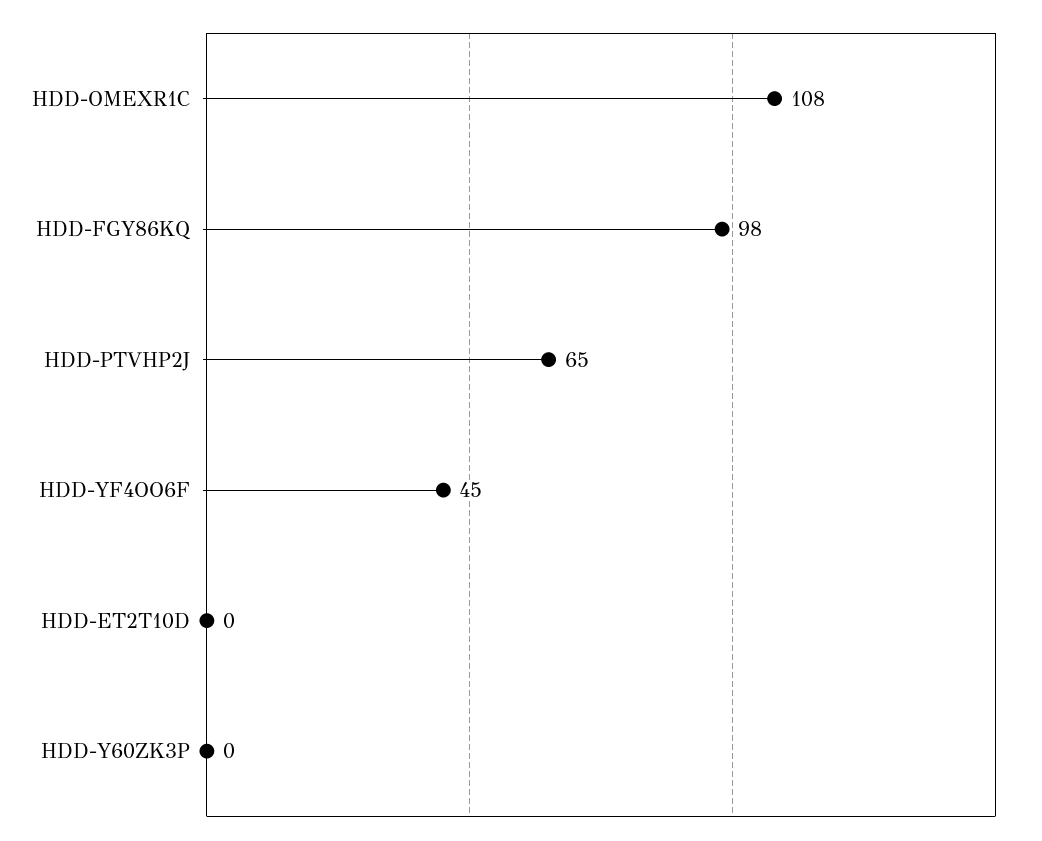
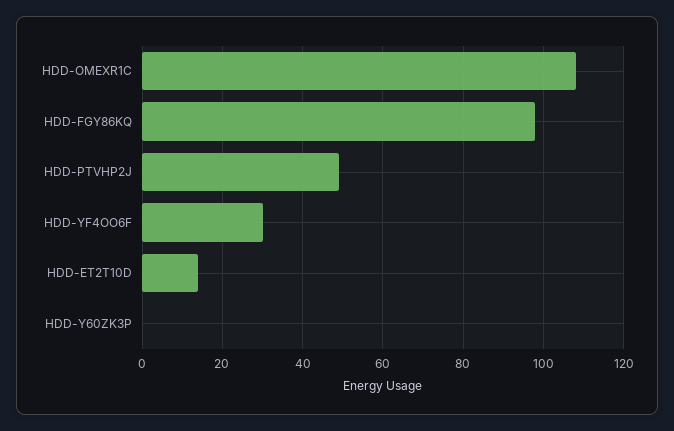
HDD-PTVHP2J: 65 -> 50
HDD-YF4OO6F: 45 -> 30
HDD-ET2T10D: 0 -> 15

